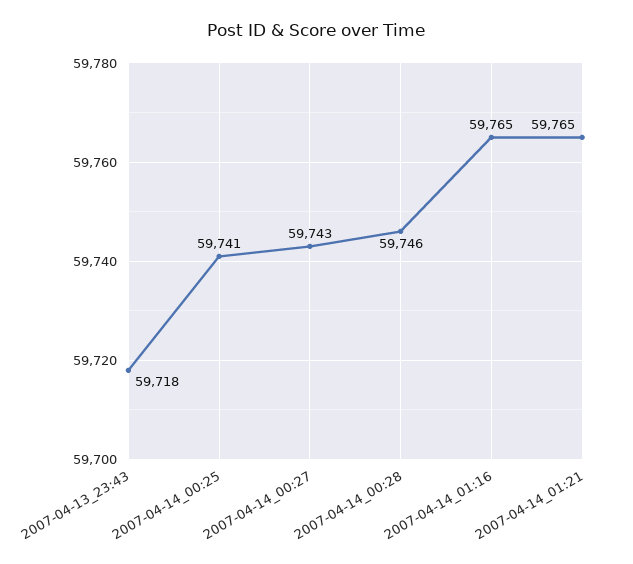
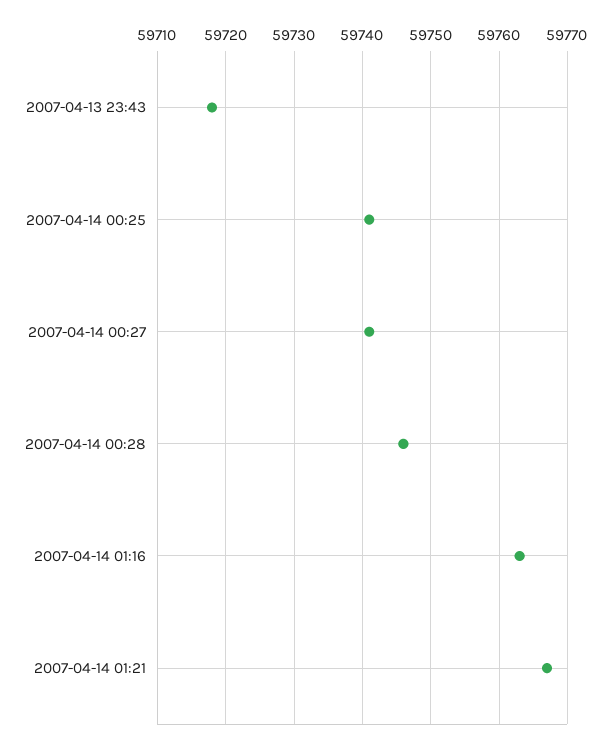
2007-04-14_00:27: 59743 -> 59741
2007-04-14_01:16: 59765 -> 59763
2007-04-14_01:21: 59765 -> 59767

